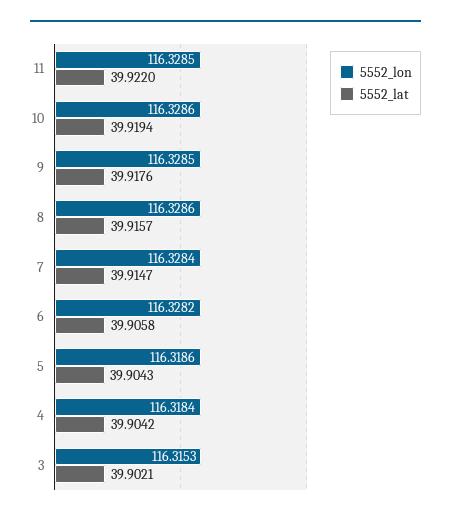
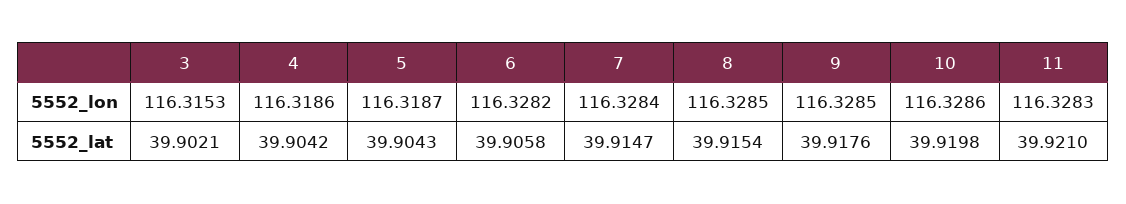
5552_lon, 11: 116.3285 -> 116.3283
5552_lat, 11: 39.922 -> 39.921
5552_lat, 10: 39.9194 -> 39.9198
5552_lon, 8: 116.3286 -> 116.3285
5552_lat, 8: 39.9157 -> 39.9154
5552_lon, 5: 116.3186 -> 116.3187
5552_lon, 4: 116.3184 -> 116.3186

